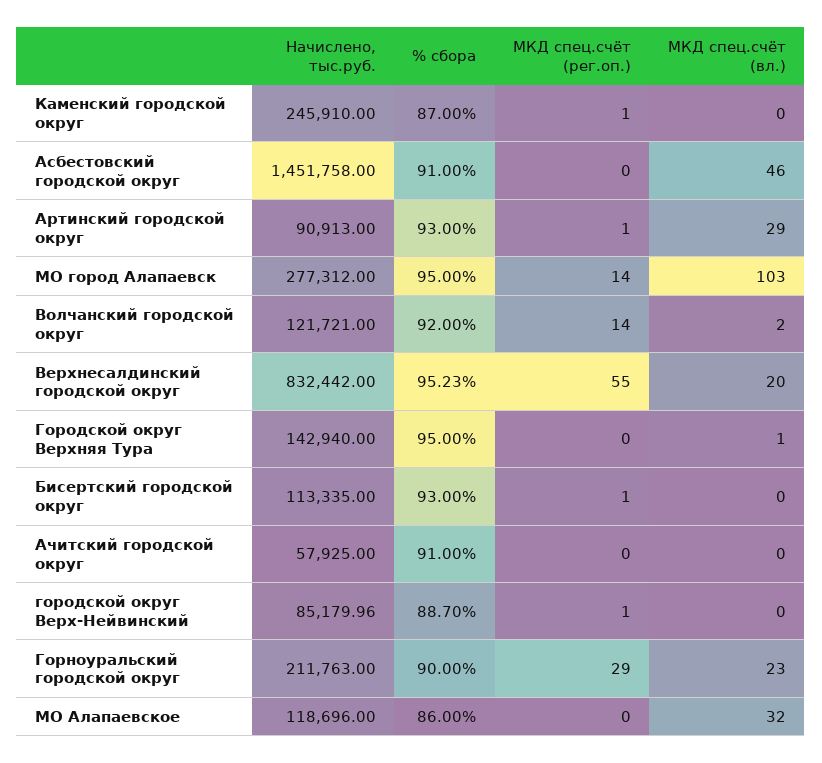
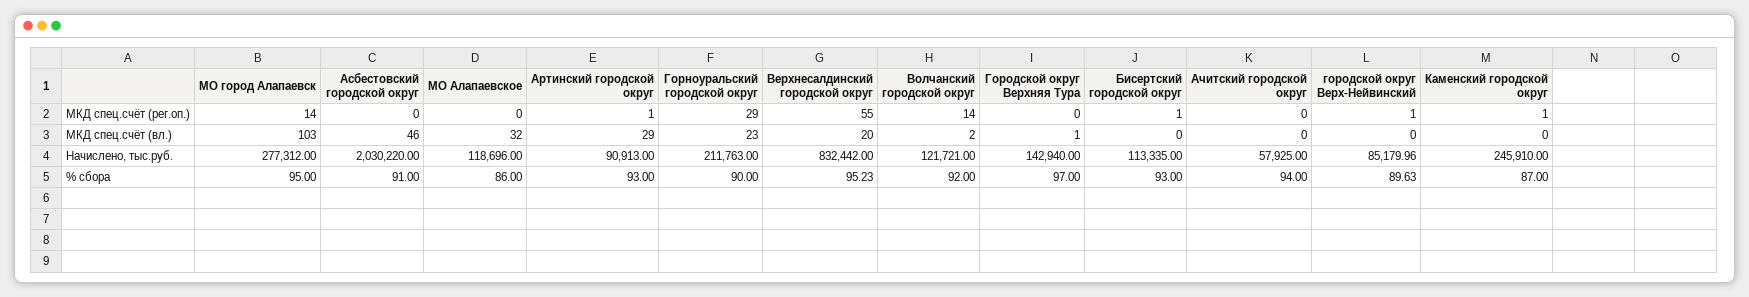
Начислено, тыс.руб., Асбестовский городской округ: 1451758 -> 2030220
% сбора, Городской округ Верхняя Тура: 95 -> 97
% сбора, Ачитский городской округ: 91 -> 94
% сбора, городской округ Верх-Нейвинский: 88.7 -> 89.63

